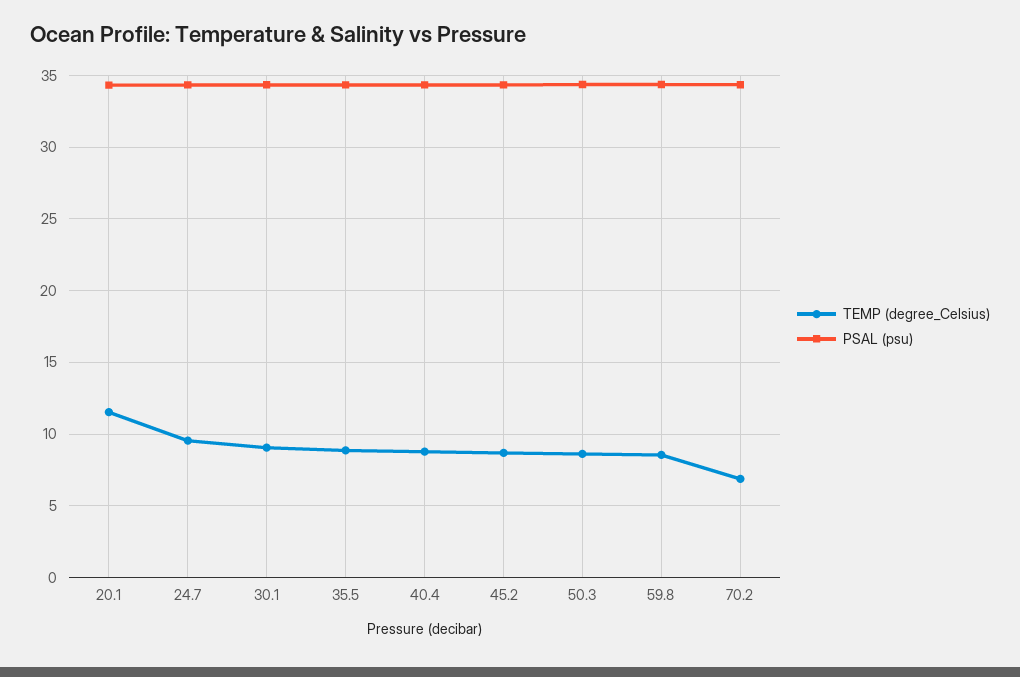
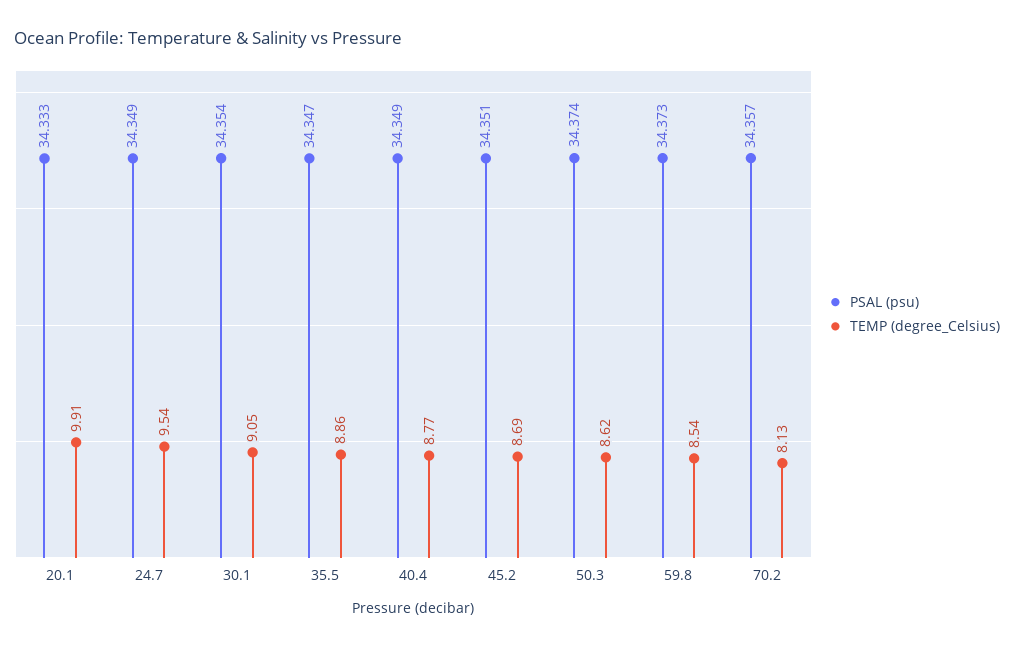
TEMP (degree_Celsius), 20.1: 11.5 -> 9.91
TEMP (degree_Celsius), 70.2: 7 -> 8.13

